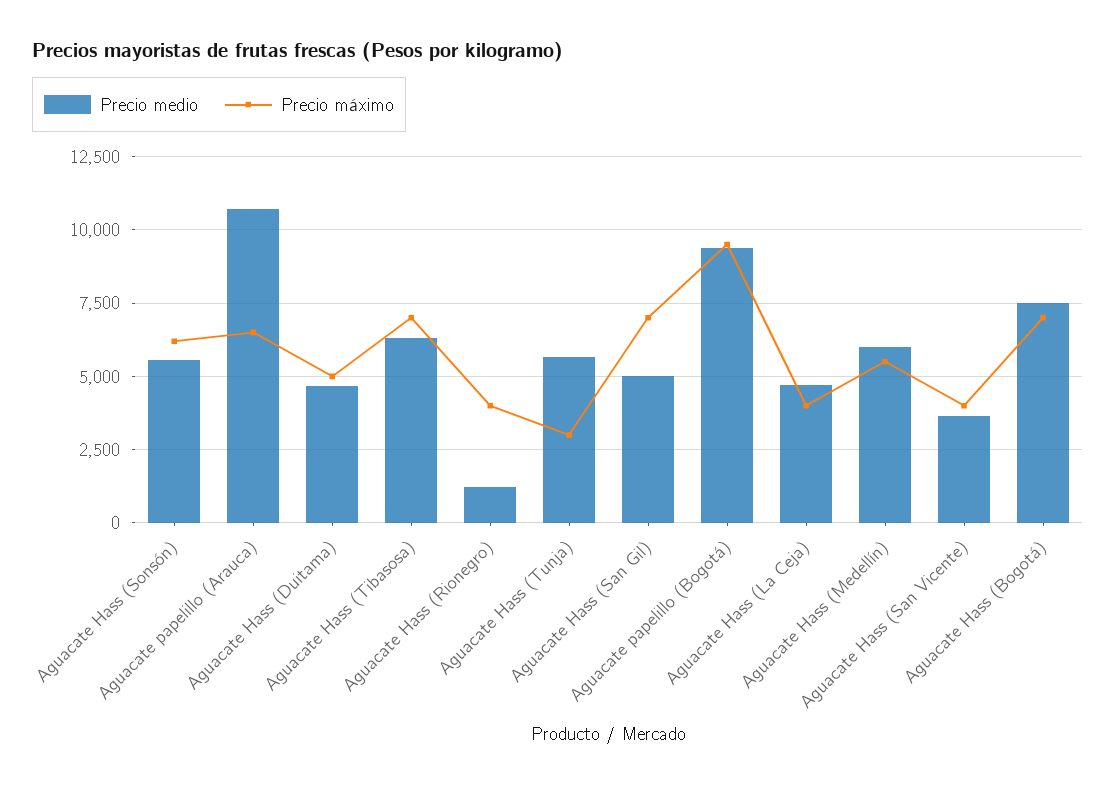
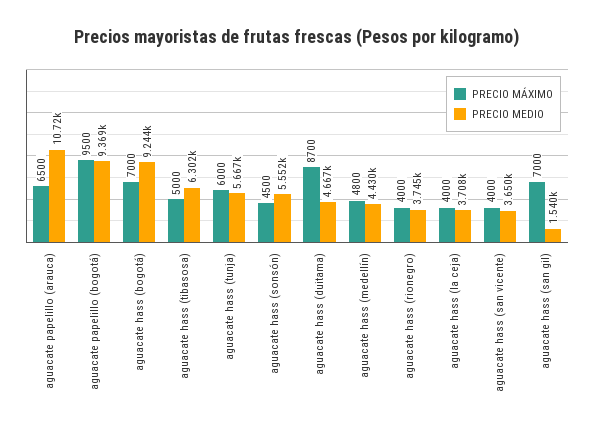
Precio máximo, Aguacate Hass (Sonsón): 6250 -> 4500
Precio máximo, Aguacate Hass (Duitama): 5000 -> 8700
Precio máximo, Aguacate Hass (Tibasosa): 7000 -> 5000
Precio medio, Aguacate Hass (Rionegro): 1250 -> 3745
Precio máximo, Aguacate Hass (Tunja): 3000 -> 6000
Precio medio, Aguacate Hass (San Gil): 5000 -> 1540
Precio medio, Aguacate Hass (La Ceja): 4750 -> 3708
Precio medio, Aguacate Hass (Medellín): 6000 -> 4430
Precio máximo, Aguacate Hass (Medellín): 5500 -> 4800
Precio medio, Aguacate Hass (Bogotá): 7500 -> 9244

